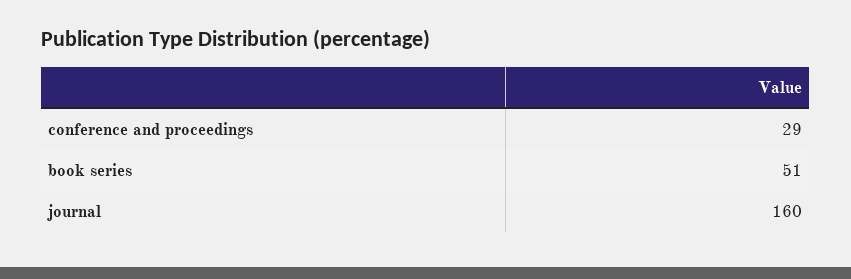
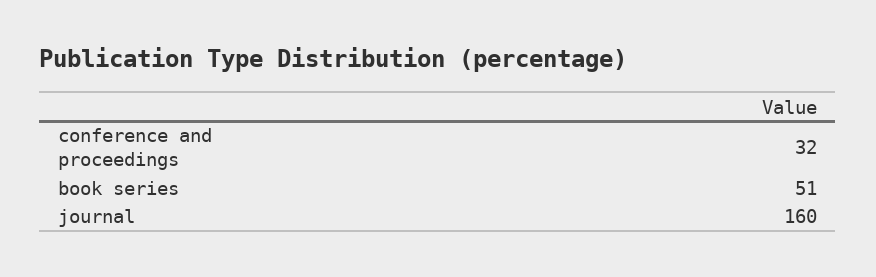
conference and proceedings: 29 -> 32

